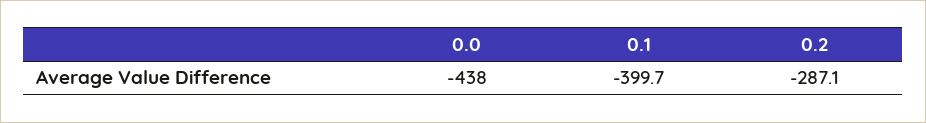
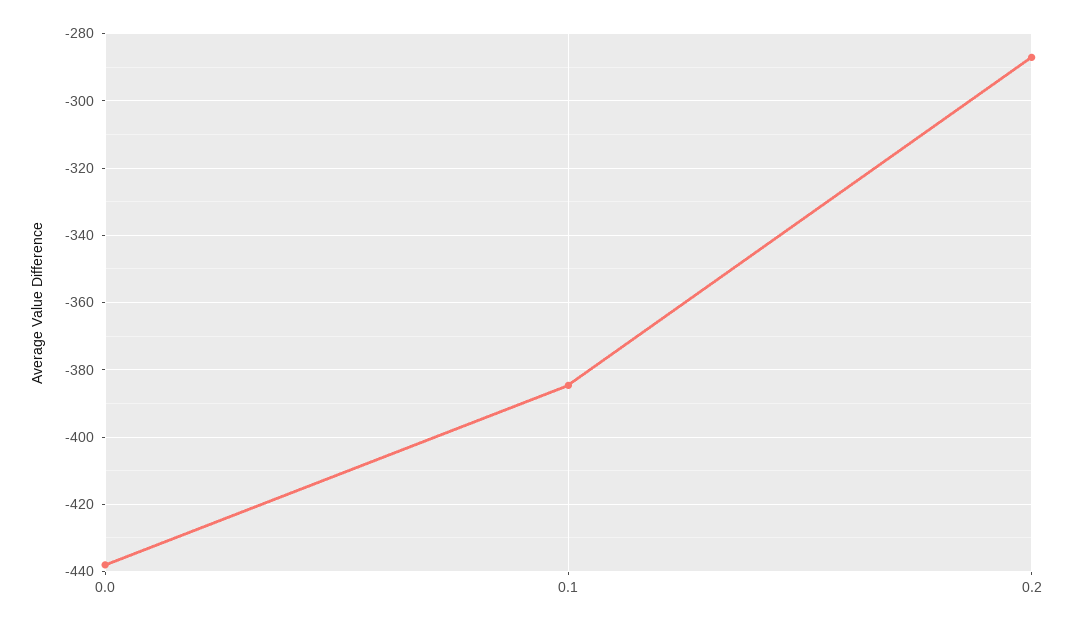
0.1: -399.7 -> -384

